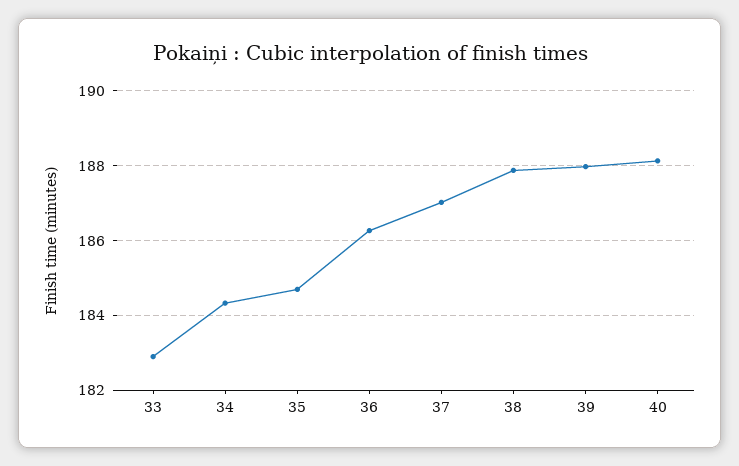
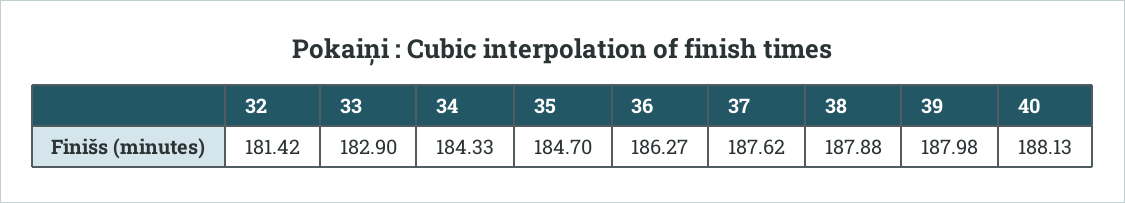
37: 187 -> 187.62
32: none -> 181.42

